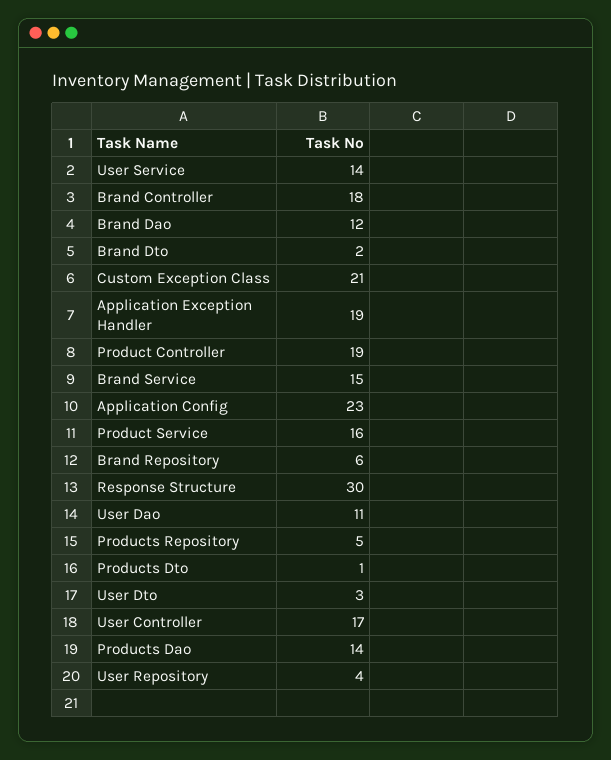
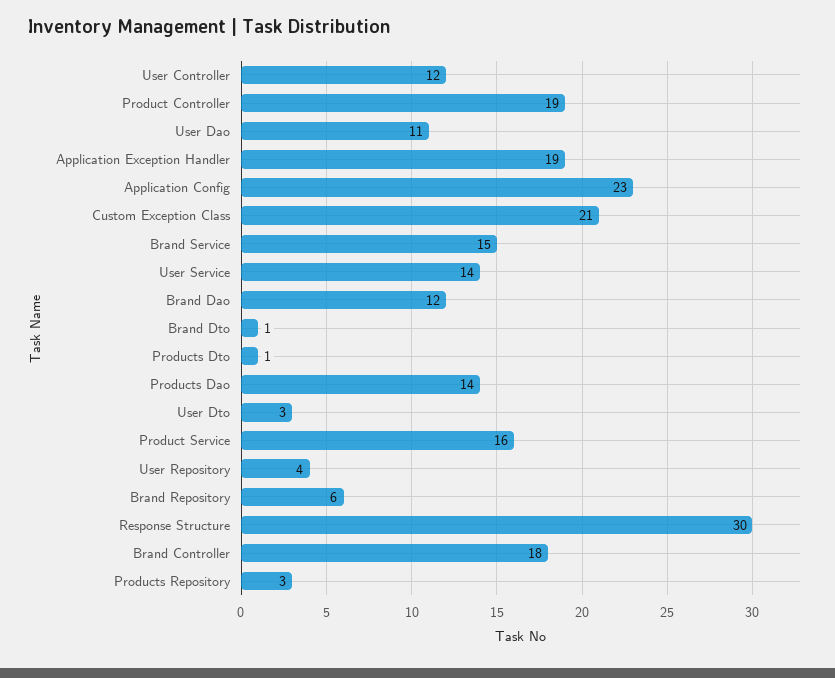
Brand Dto: 2 -> 1
Products Repository: 5 -> 3
User Controller: 17 -> 12

